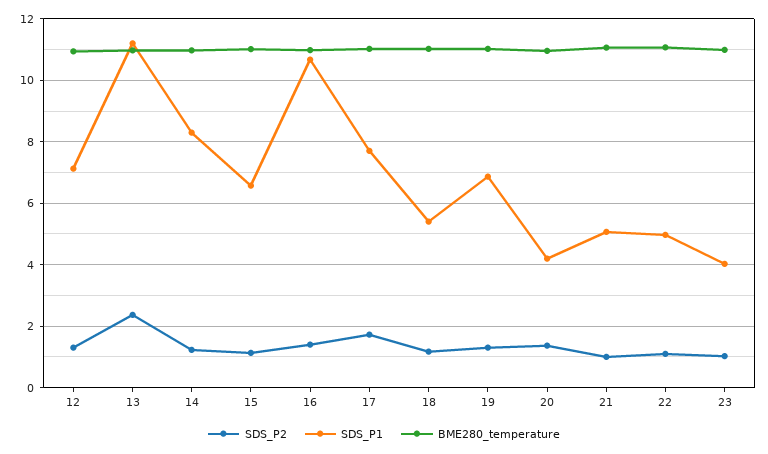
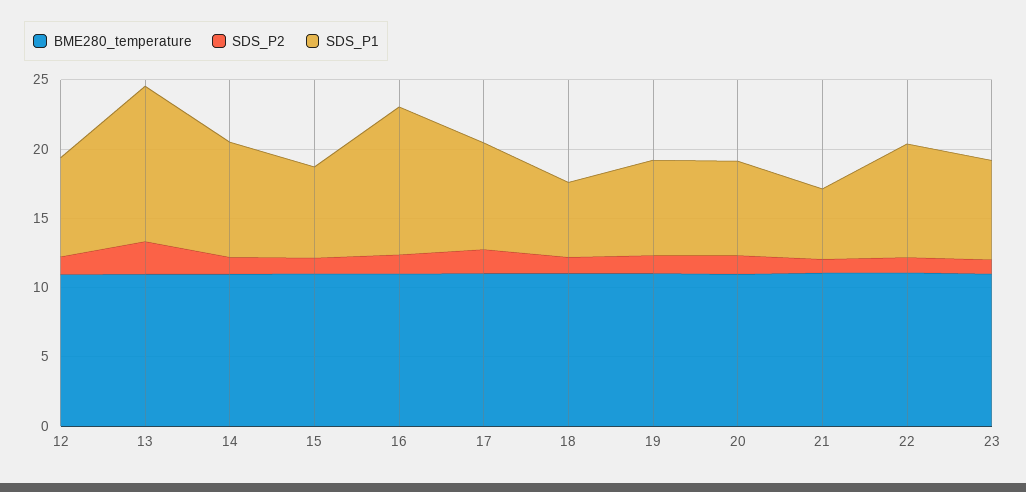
SDS_P1, 20: 4.2 -> 7
SDS_P1, 22: 5 -> 8
SDS_P1, 23: 4 -> 7

